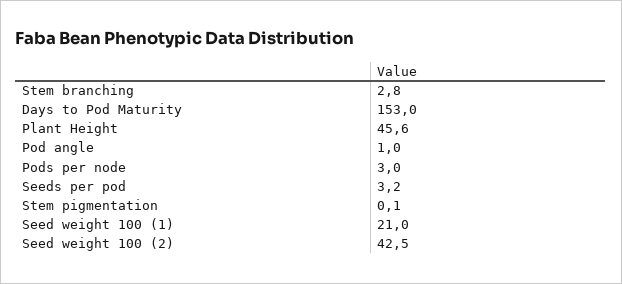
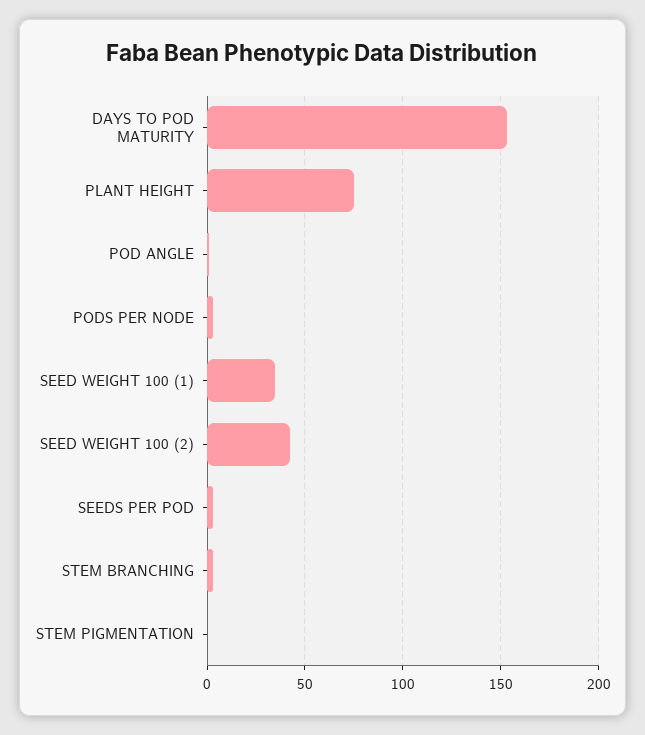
Plant Height: 45.6 -> 75
Seed weight 100 (1): 21 -> 35

